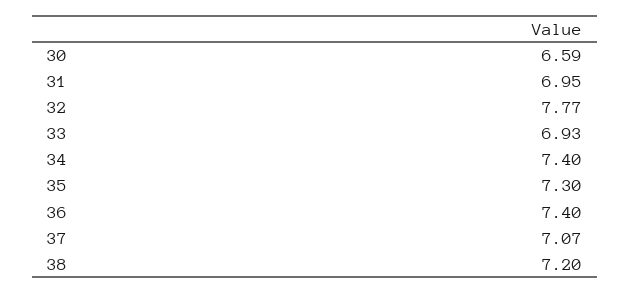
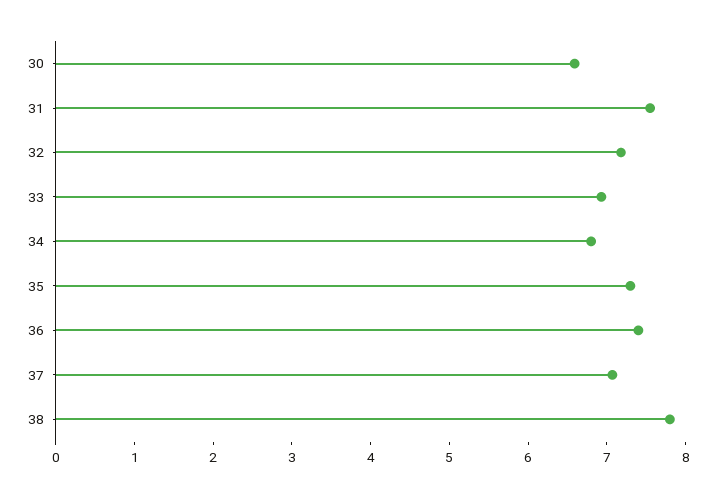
31: 6.95 -> 7.6
32: 7.77 -> 7.2
34: 7.4 -> 6.8
38: 7.2 -> 7.8

